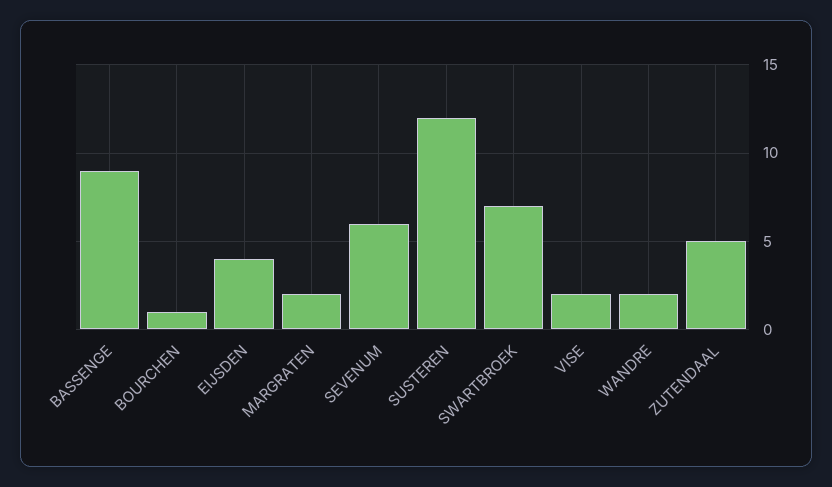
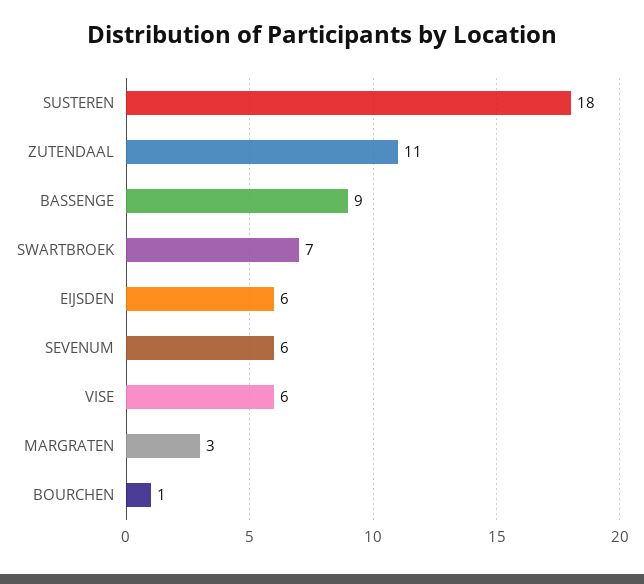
EIJSDEN: 4 -> 6
MARGRATEN: 2 -> 3
SUSTEREN: 12 -> 18
VISE: 2 -> 6
WANDRE: 2 -> none
ZUTENDAAL: 5 -> 11

